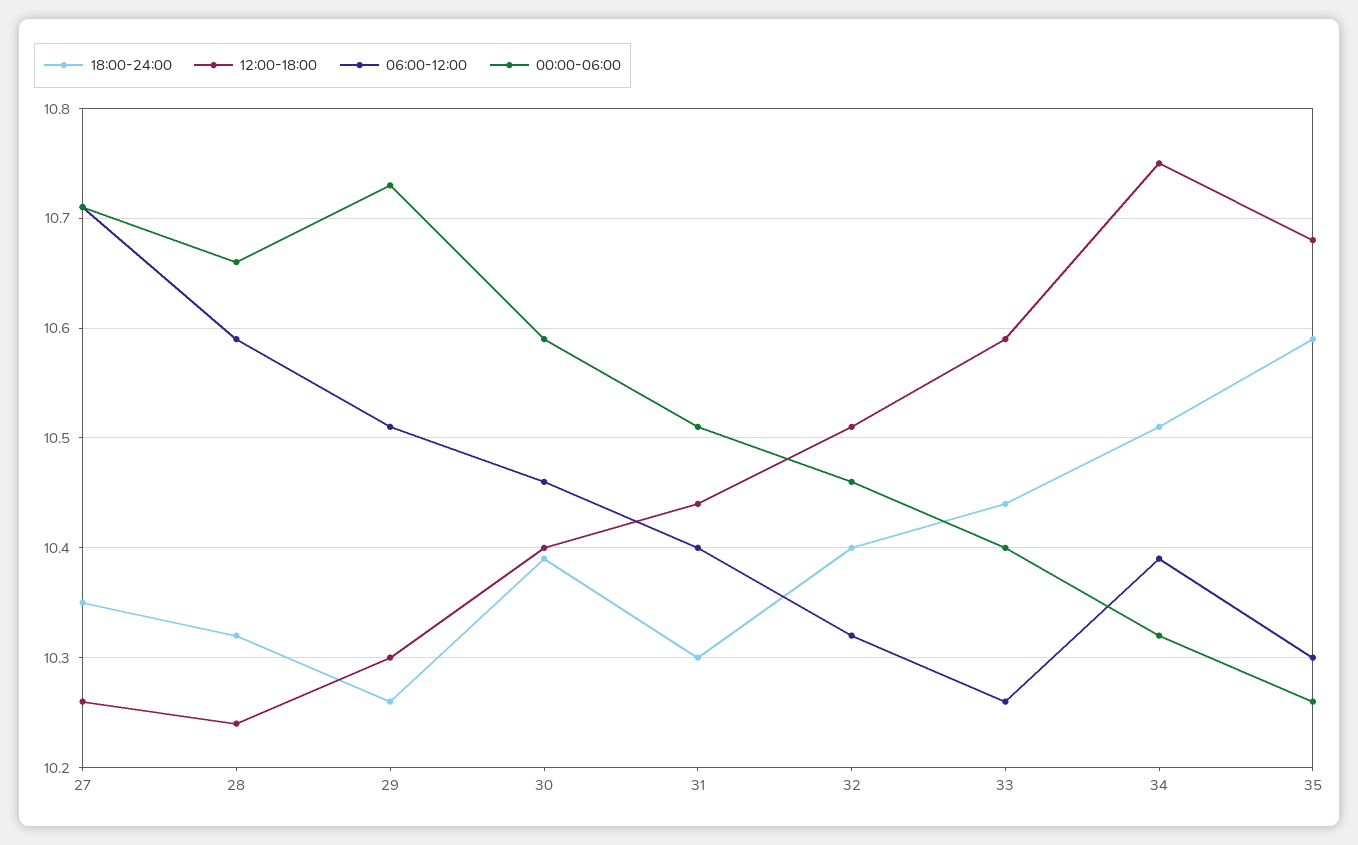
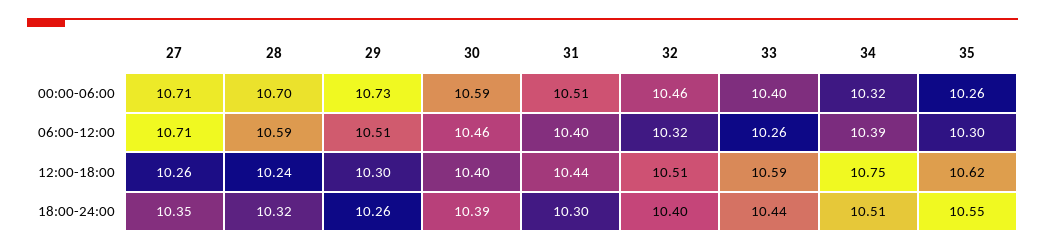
00:00-06:00, 28: 10.66 -> 10.7
18:00-24:00, 35: 10.59 -> 10.55
12:00-18:00, 35: 10.68 -> 10.62

